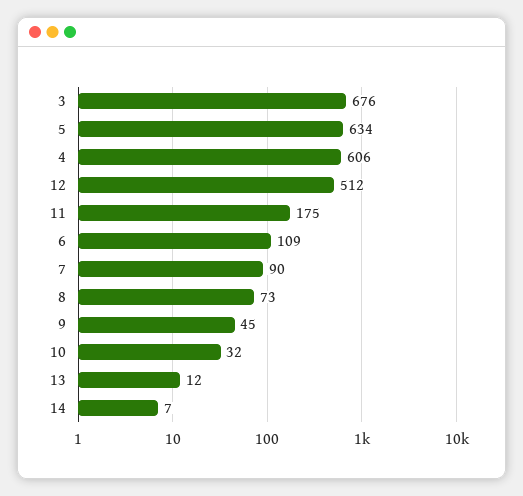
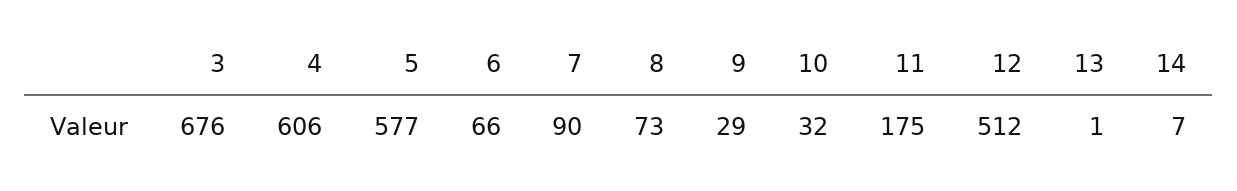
5: 634 -> 577
6: 109 -> 66
9: 45 -> 29
13: 12 -> 1

